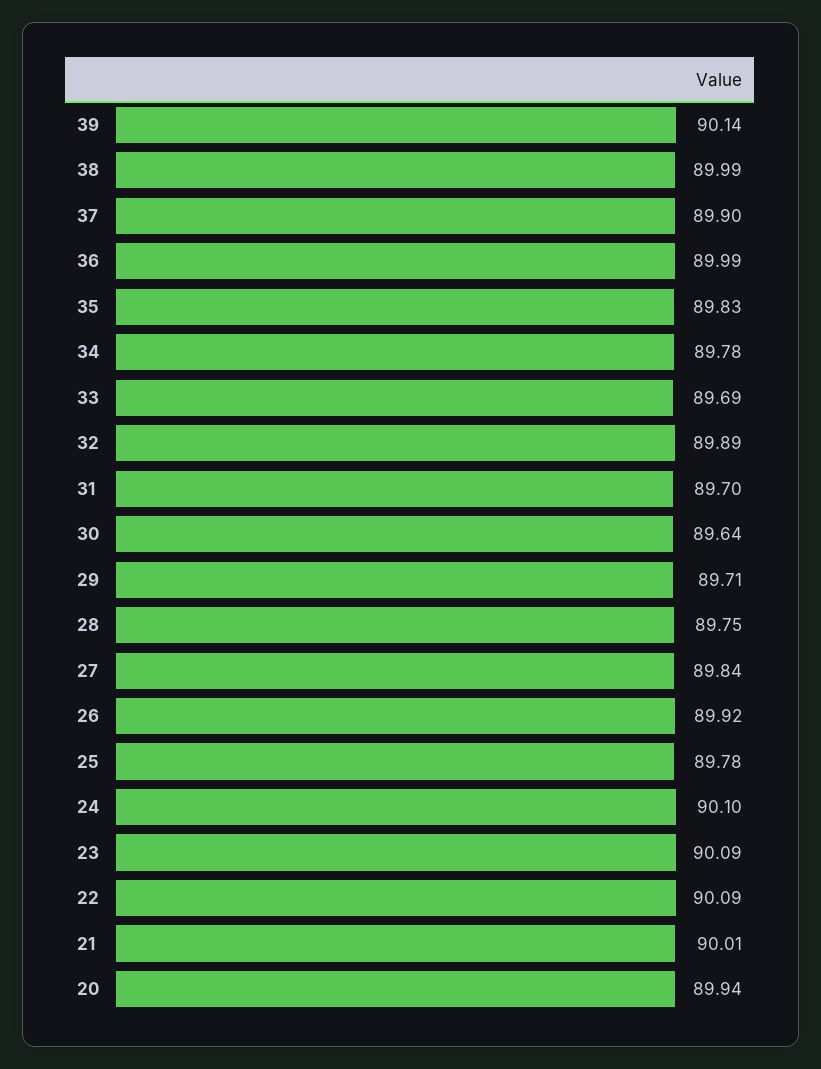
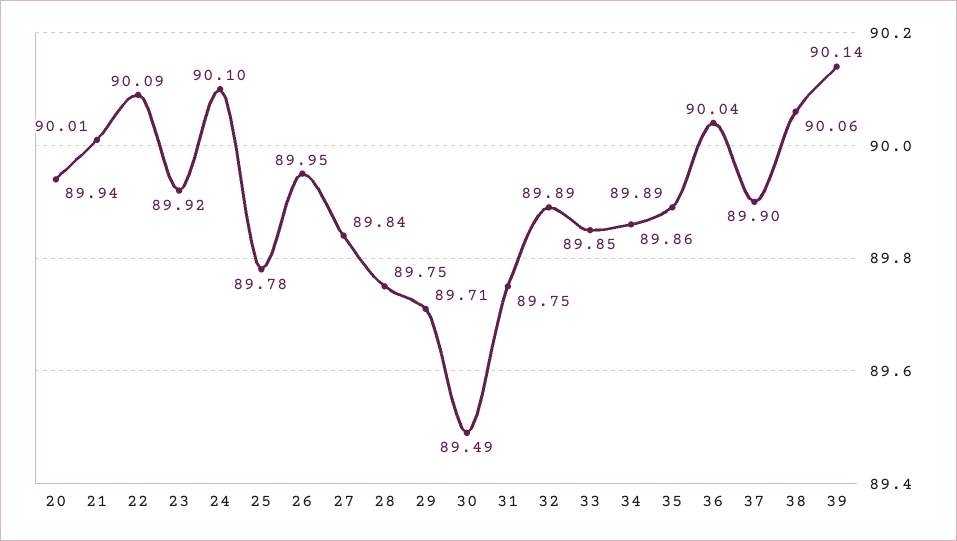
38: 89.99 -> 90.06
36: 89.99 -> 90.04
35: 89.83 -> 89.89
34: 89.78 -> 89.86
33: 89.69 -> 89.85
31: 89.7 -> 89.75
30: 89.64 -> 89.49
26: 89.92 -> 89.95
23: 90.09 -> 89.92

